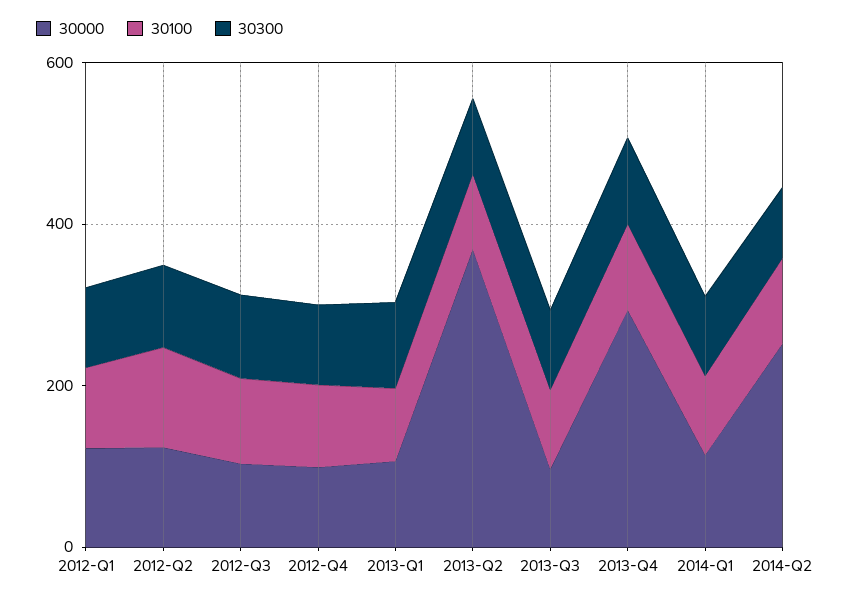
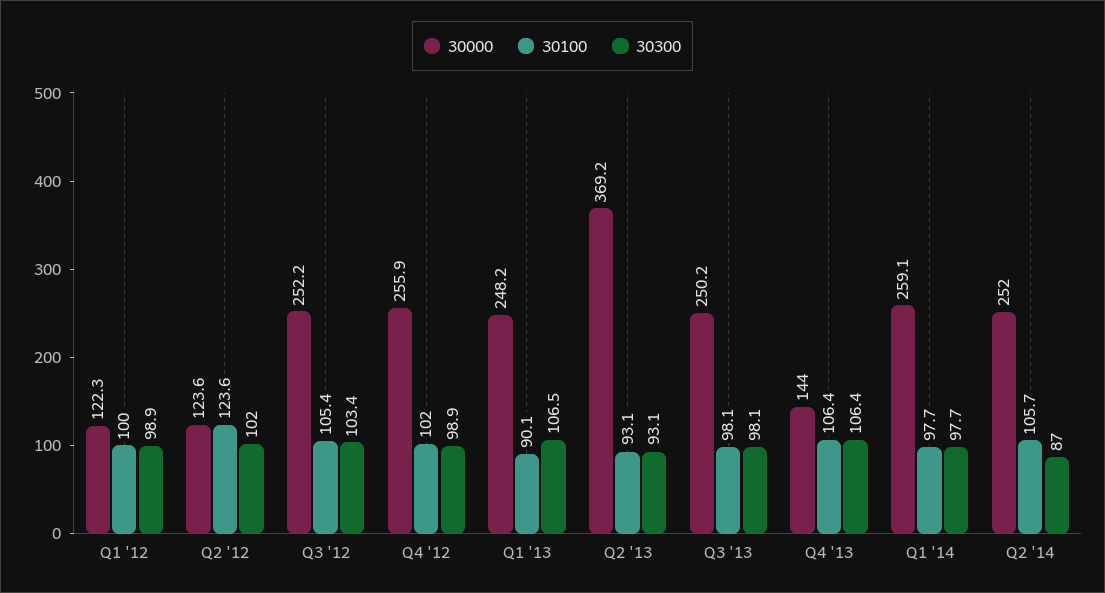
30000, 2012-Q3: 100 -> 252.2
30000, 2012-Q4: 100 -> 255.9
30000, 2013-Q1: 100 -> 248.2
30000, 2013-Q3: 100 -> 250.2
30000, 2013-Q4: 300 -> 144
30000, 2014-Q1: 100 -> 259.1

